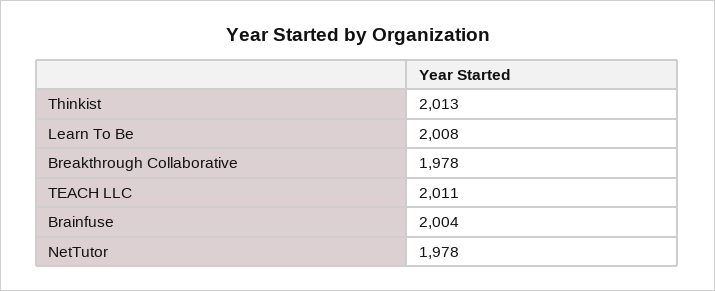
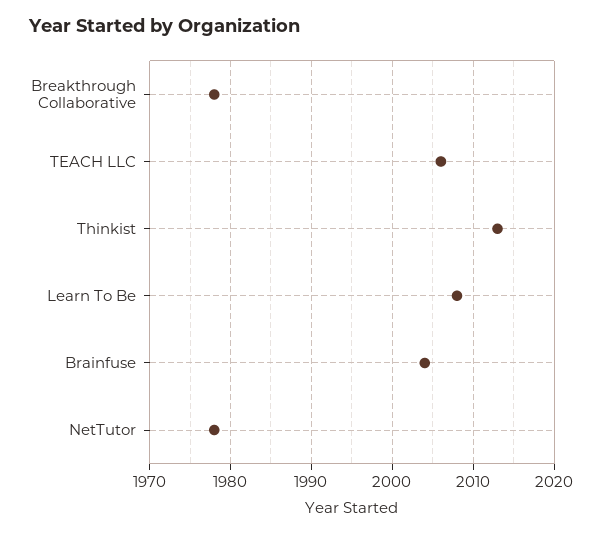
TEACH LLC: 2011 -> 2006

